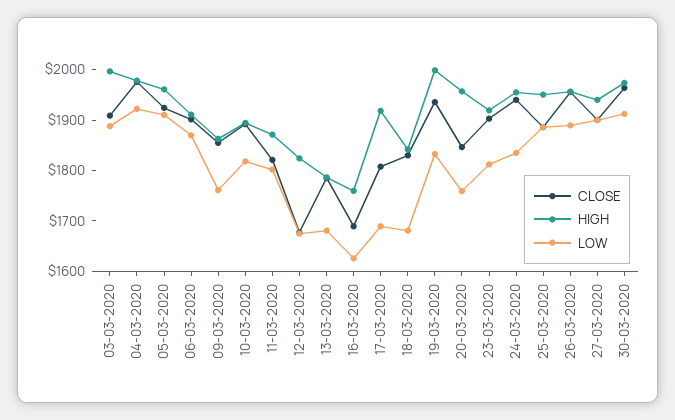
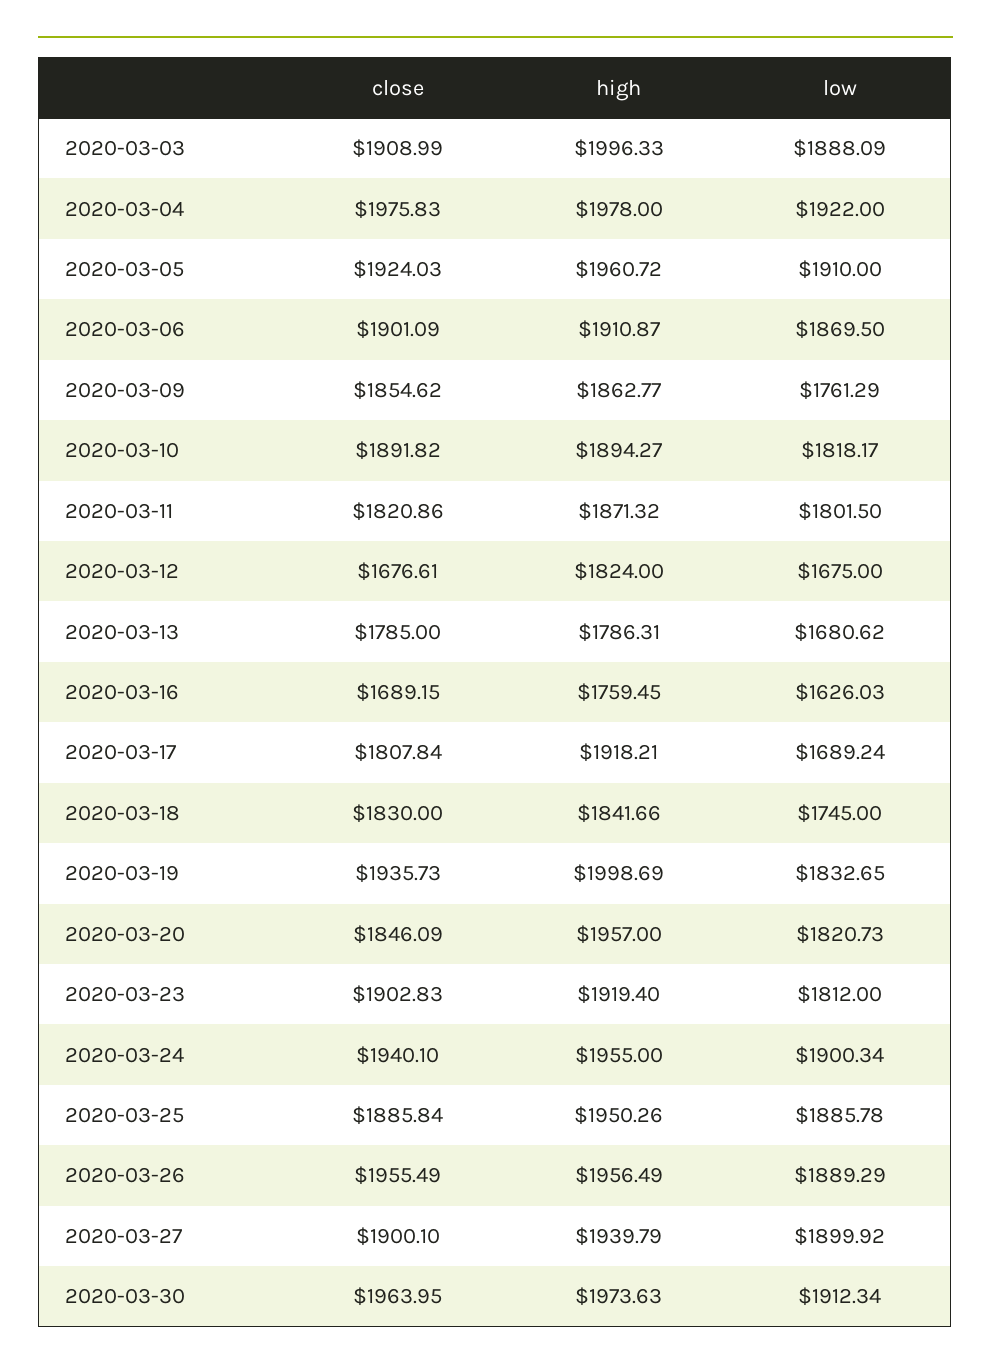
LOW, 18-03-2020: 1680 -> 1745
LOW, 20-03-2020: 1760 -> 1820.73
LOW, 24-03-2020: 1840 -> 1900.34

